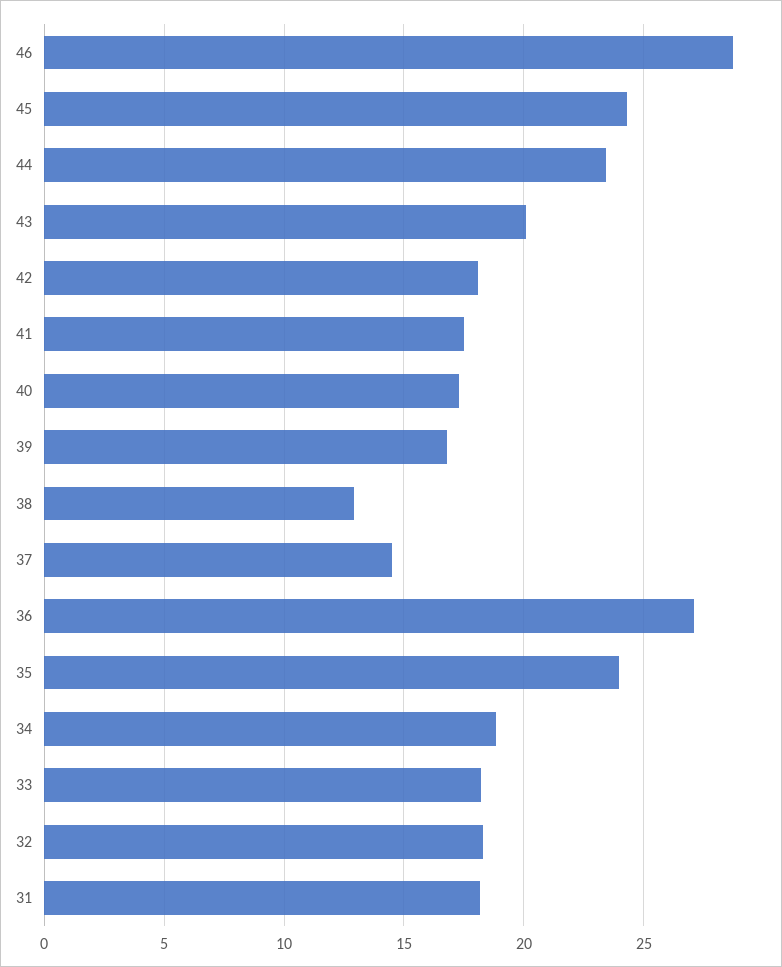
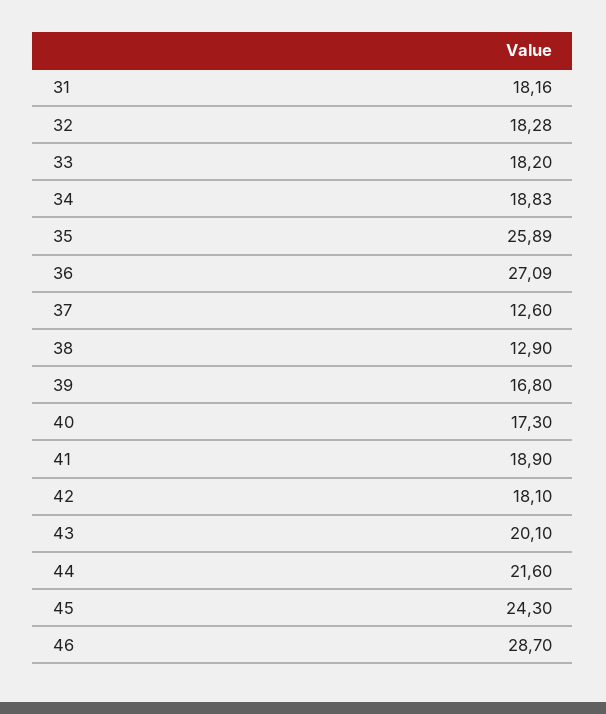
44: 23.5 -> 21.6
41: 17.5 -> 18.9
37: 14.5 -> 12.6
35: 24 -> 25.89

